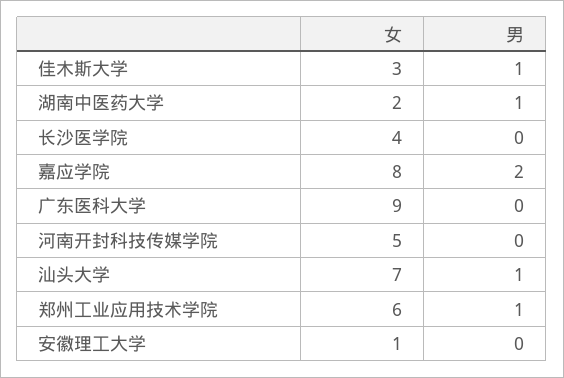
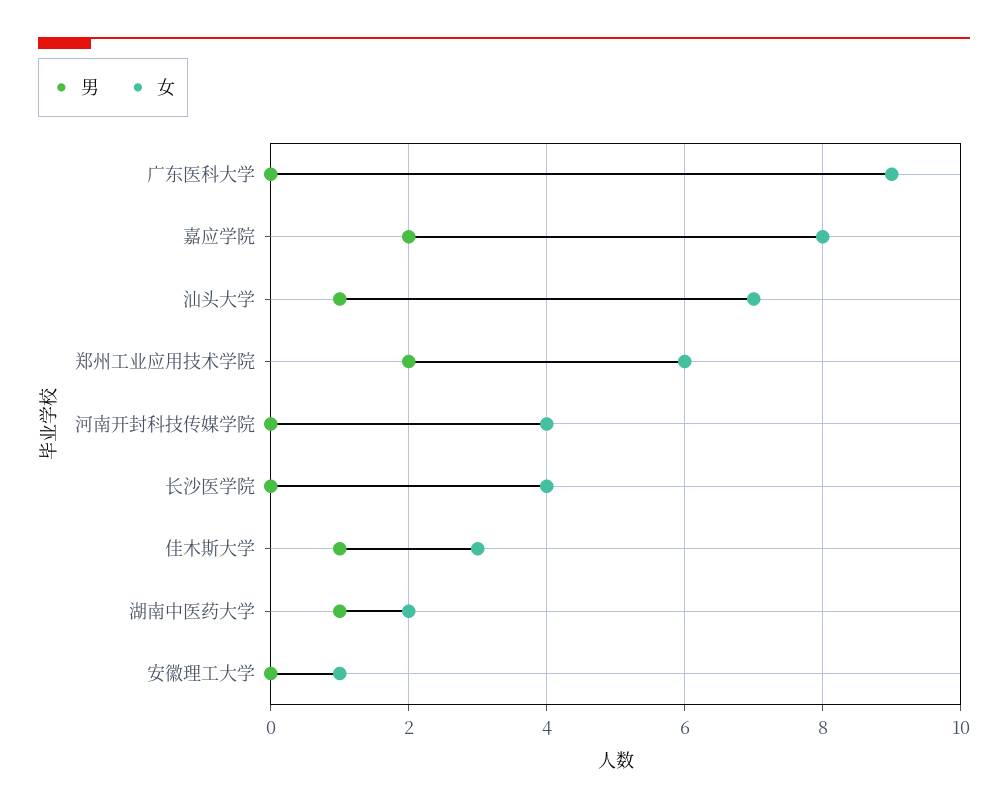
女, 河南开封科技传媒学院: 5 -> 4
男, 郑州工业应用技术学院: 1 -> 2

